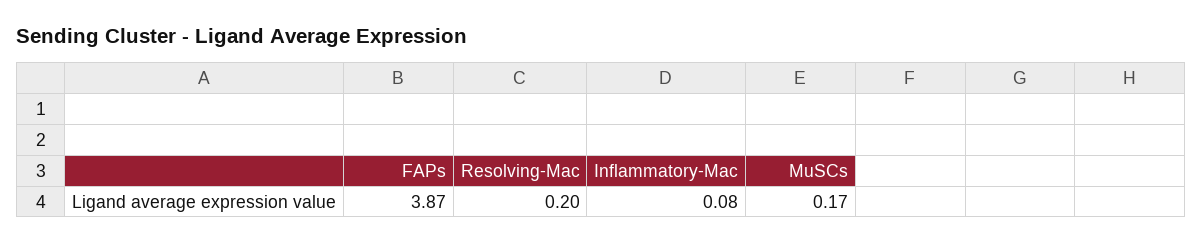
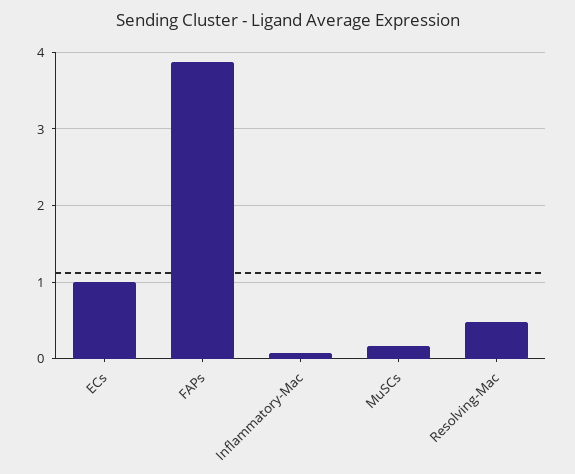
Resolving-Mac: 0.2 -> 0.5
ECs: none -> 1

